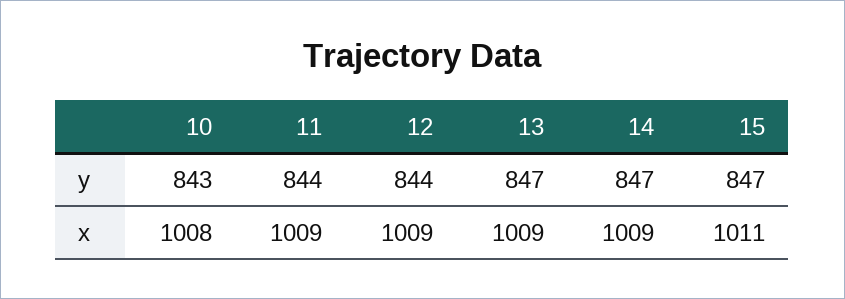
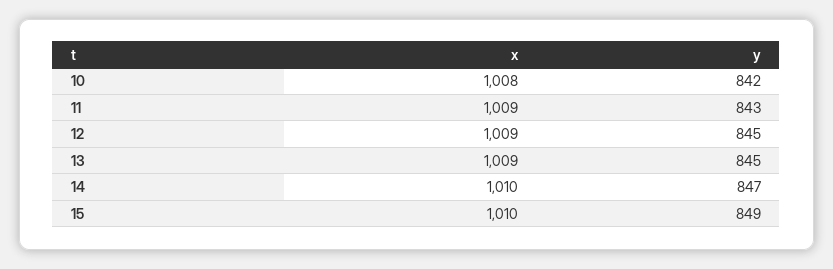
10, y: 843 -> 842
11, y: 844 -> 843
12, y: 844 -> 845
13, y: 847 -> 845
15, y: 847 -> 849
14, x: 1009 -> 1010
15, x: 1011 -> 1010

